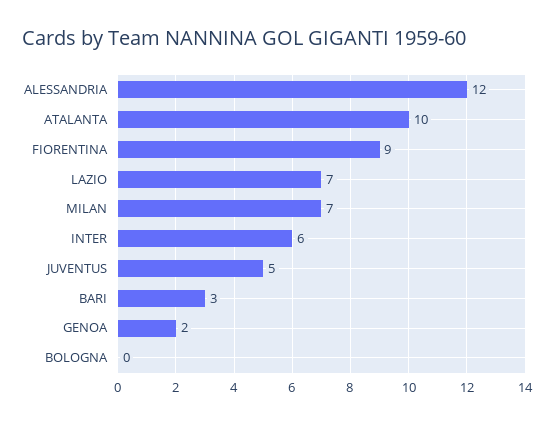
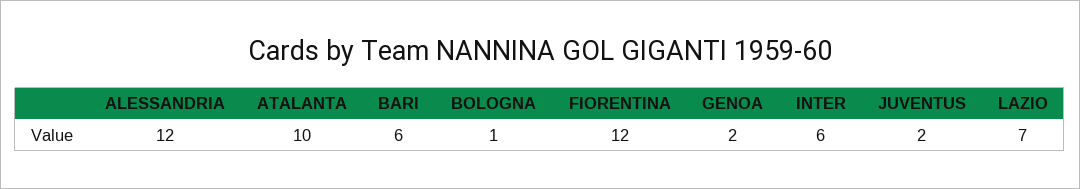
FIORENTINA: 9 -> 12
MILAN: 7 -> none
JUVENTUS: 5 -> 2
BARI: 3 -> 6
BOLOGNA: 0 -> 1

